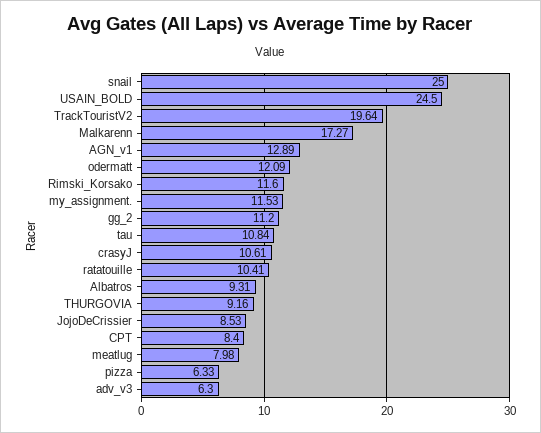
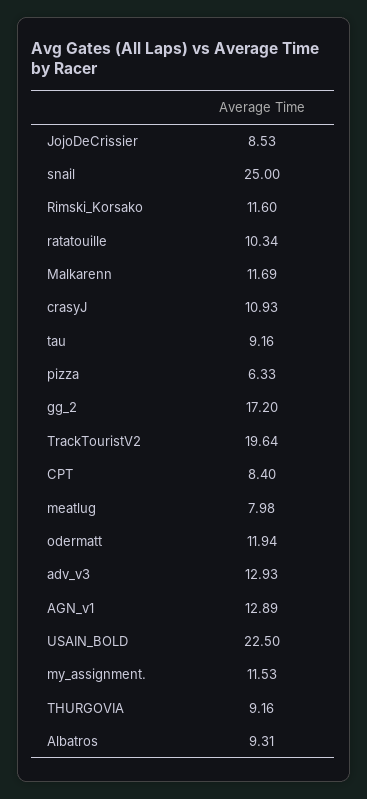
USAIN_BOLD: 24.5 -> 22.5
Malkarenn: 17.27 -> 11.69
odermatt: 12.09 -> 11.94
gg_2: 11.2 -> 17.2
tau: 10.84 -> 9.16
crasyJ: 10.61 -> 10.93
ratatouille: 10.41 -> 10.34
adv_v3: 6.3 -> 12.93

